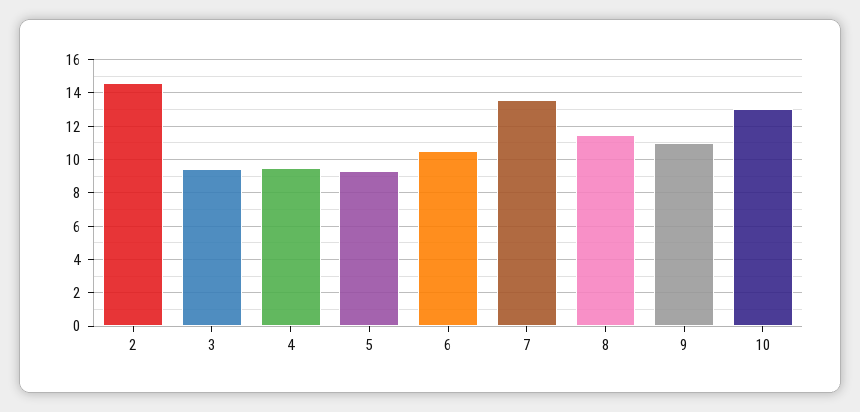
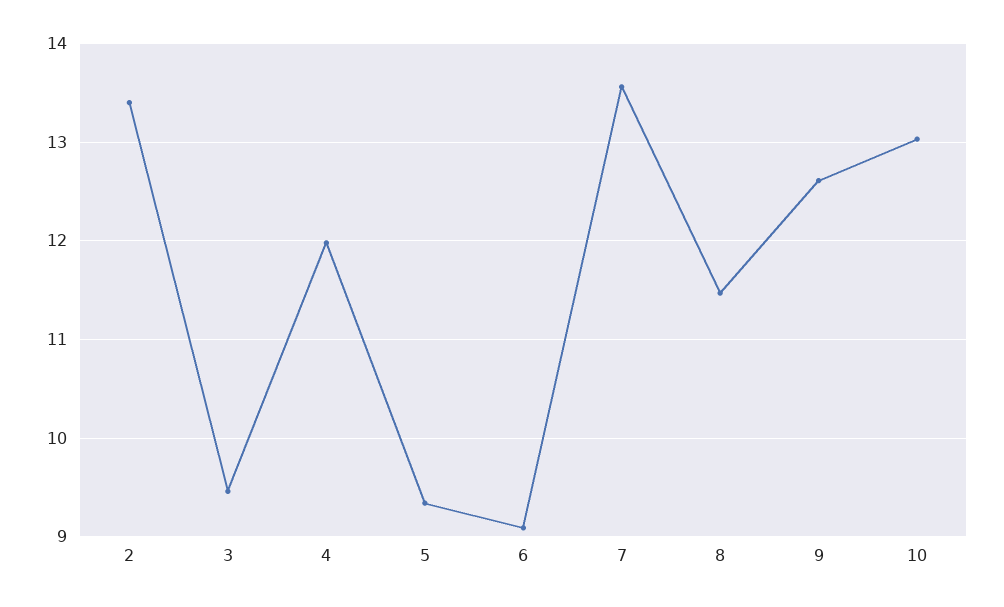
2: 14.5 -> 13.4
4: 9.5 -> 12
6: 10.5 -> 9.1
9: 11 -> 12.6

